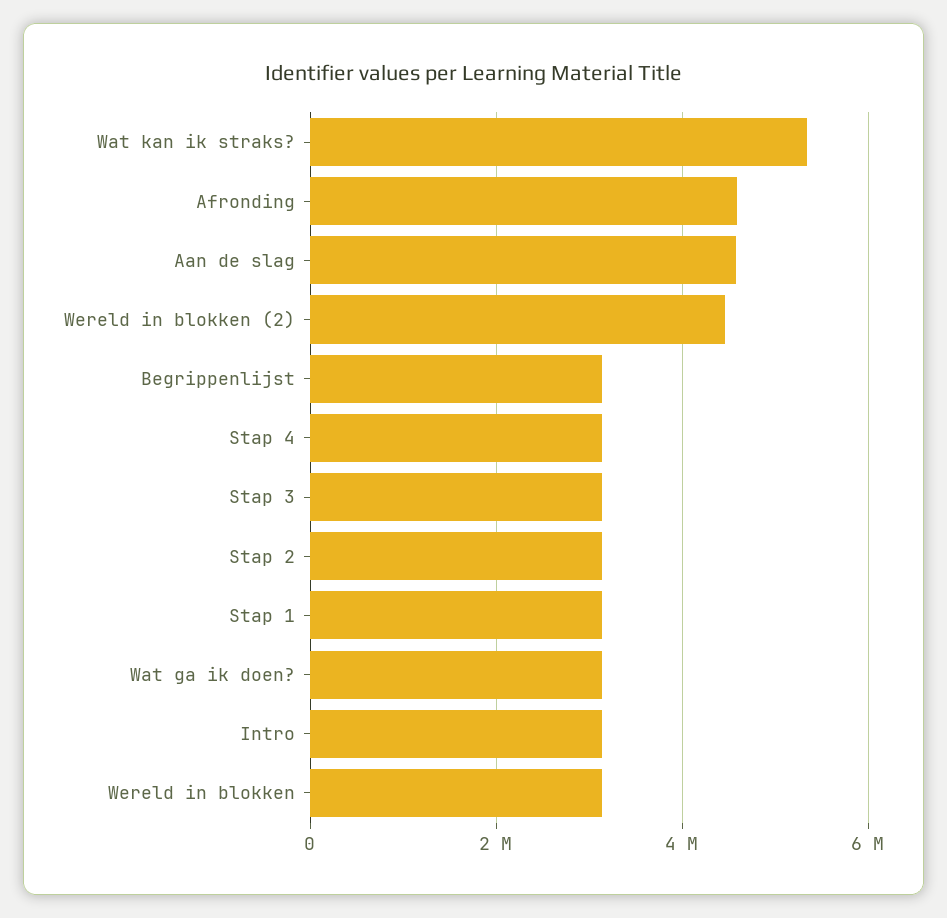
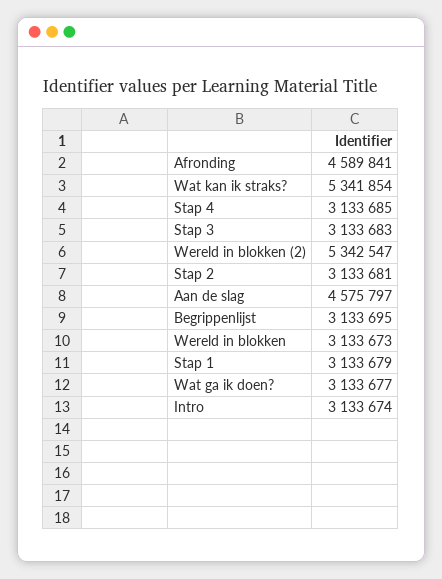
Wereld in blokken (2): 4400000 -> 5342547

